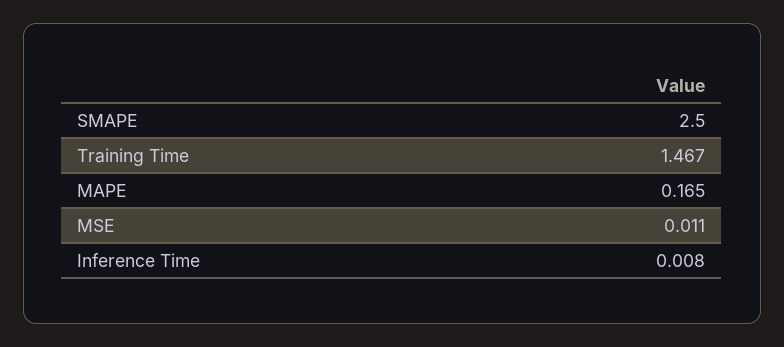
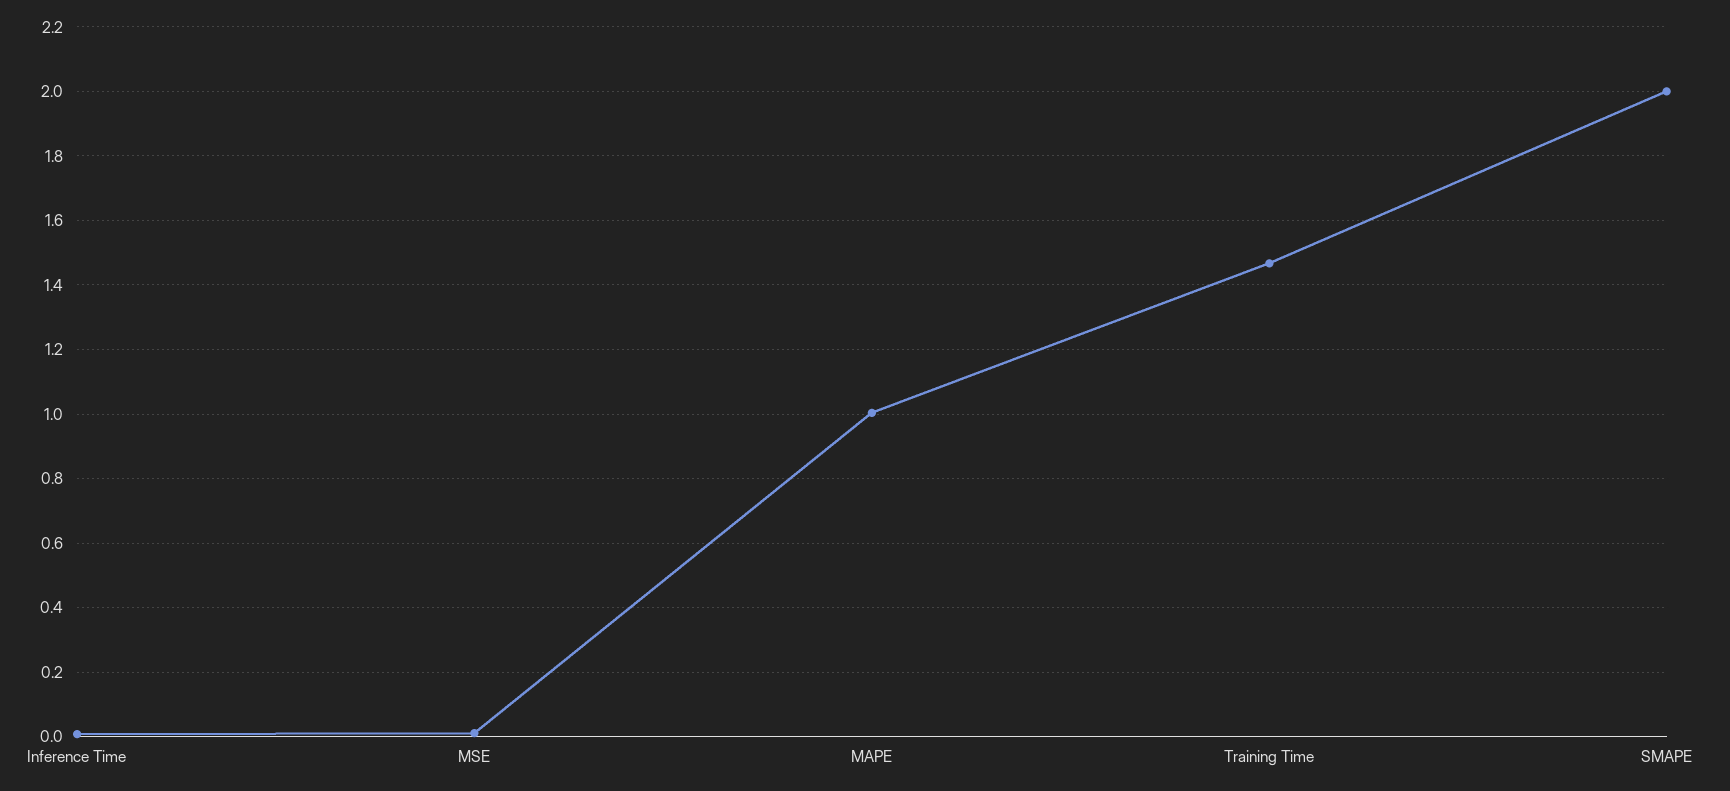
SMAPE: 2.5 -> 2
MAPE: 0.165 -> 1

